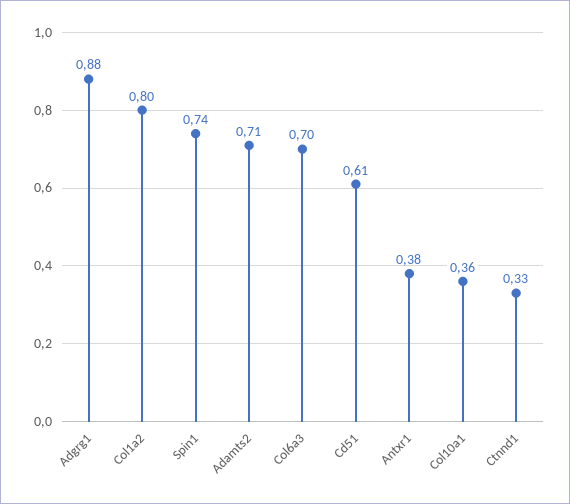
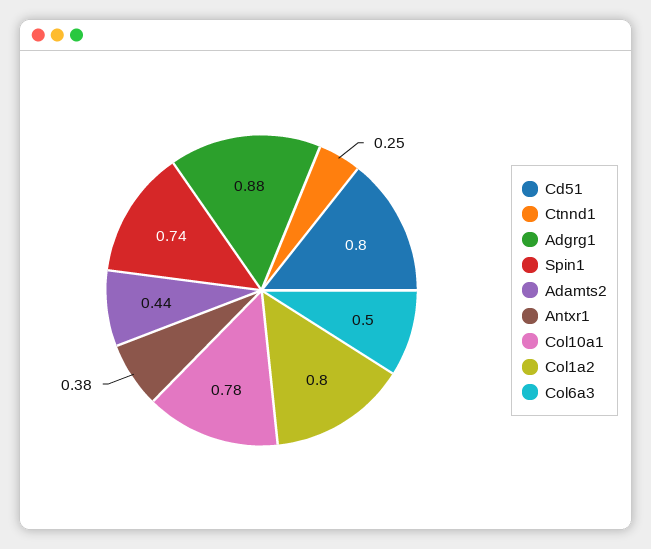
Adamts2: 0.71 -> 0.44
Col6a3: 0.7 -> 0.5
Cd51: 0.61 -> 0.8
Col10a1: 0.36 -> 0.78
Ctnnd1: 0.33 -> 0.25

